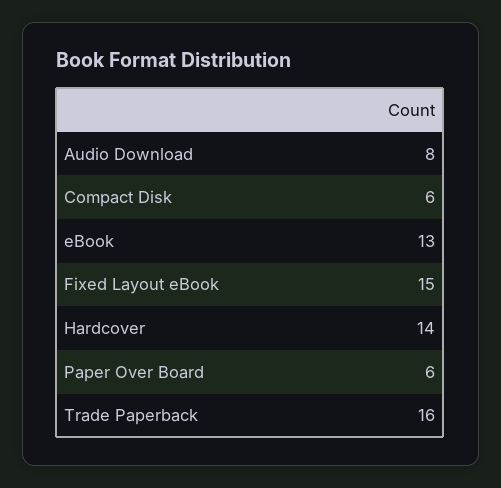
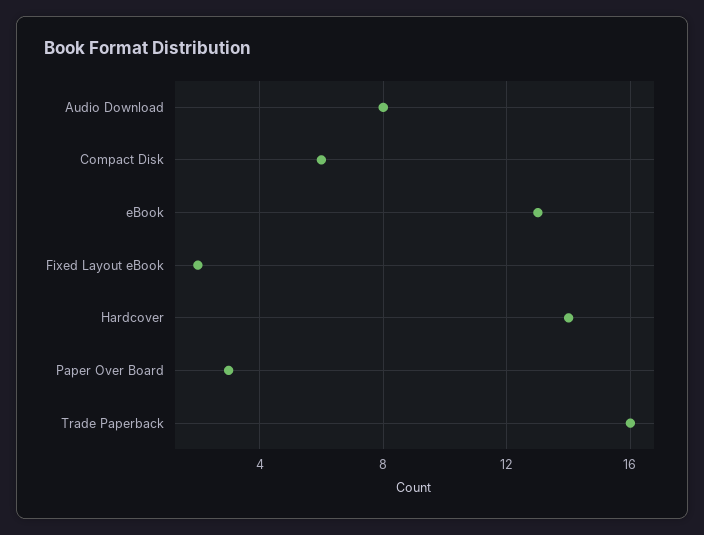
Fixed Layout eBook: 15 -> 2
Paper Over Board: 6 -> 3

